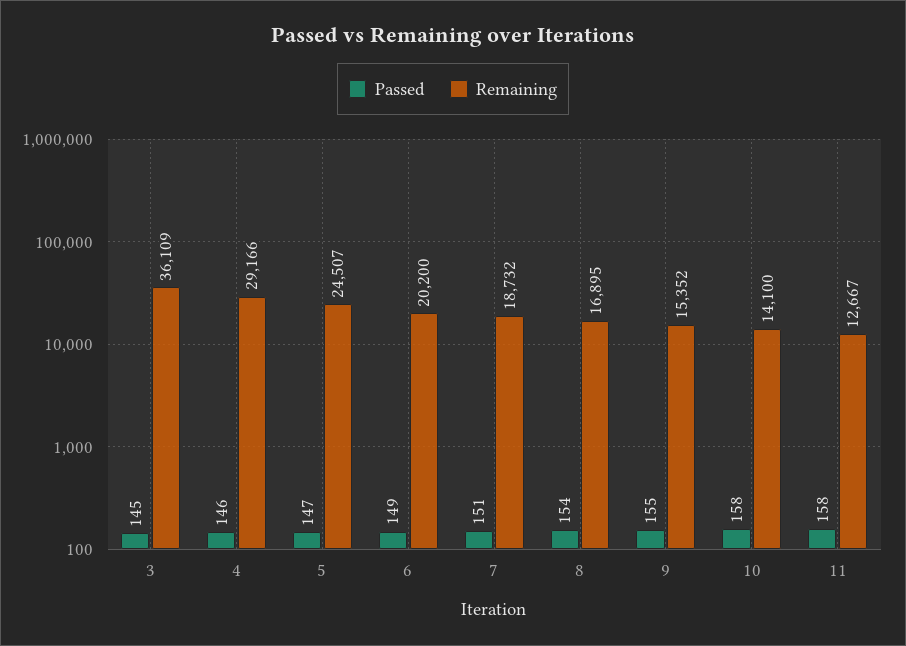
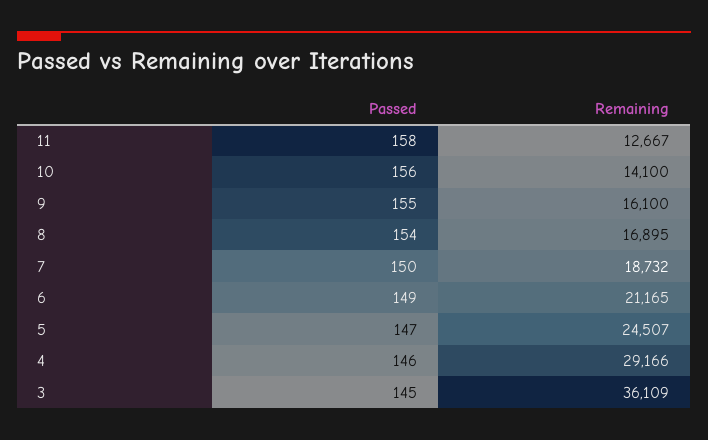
Remaining, 6: 20200 -> 21165
Passed, 7: 151 -> 150
Remaining, 9: 15352 -> 16100
Passed, 10: 158 -> 156

